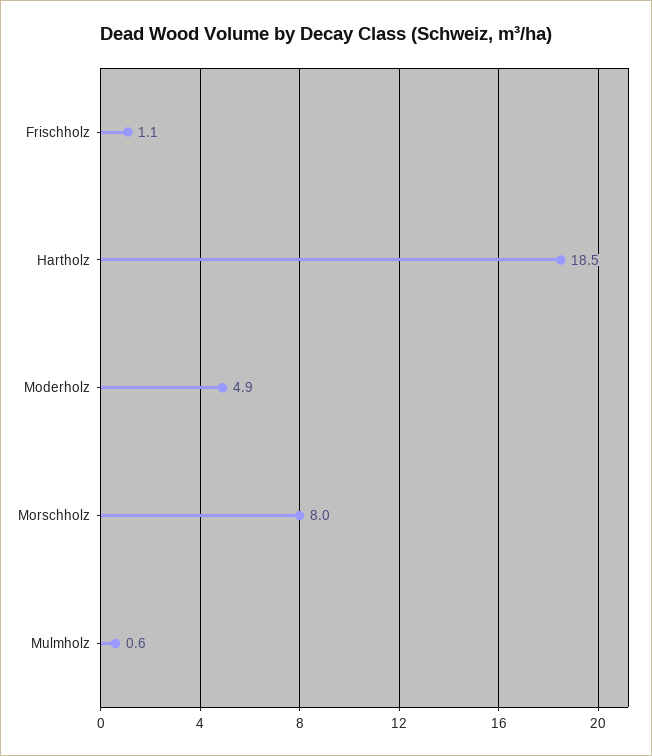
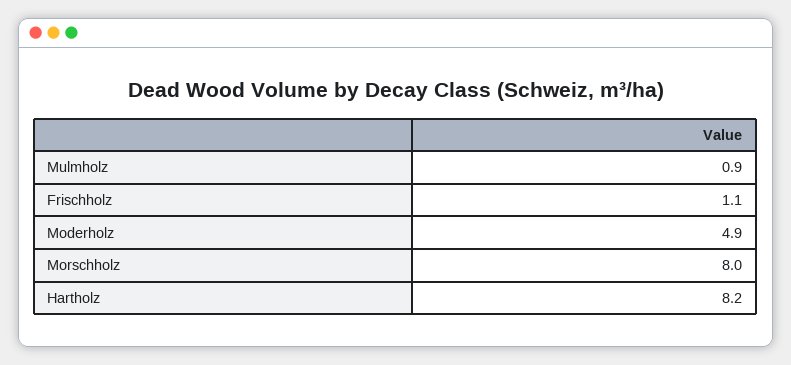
Hartholz: 18.5 -> 8.2
Mulmholz: 0.6 -> 0.9

